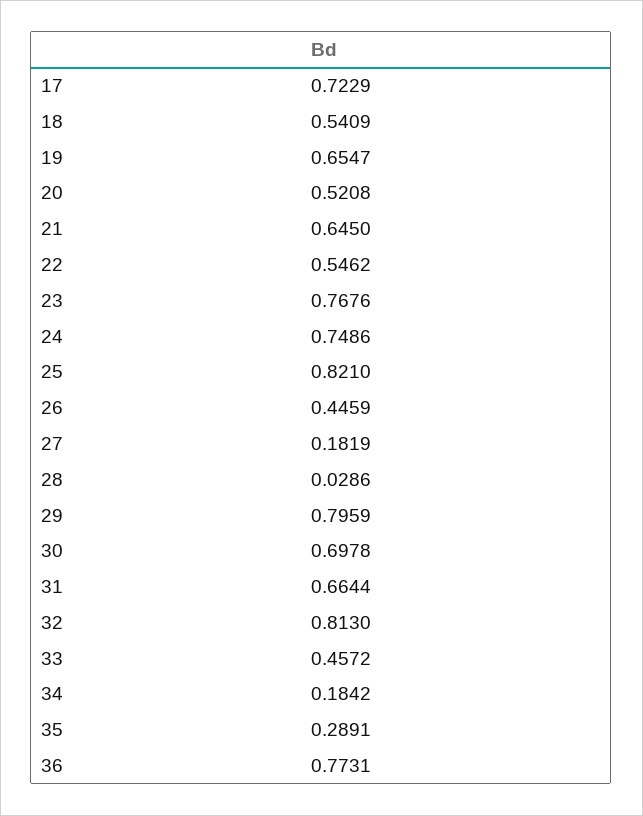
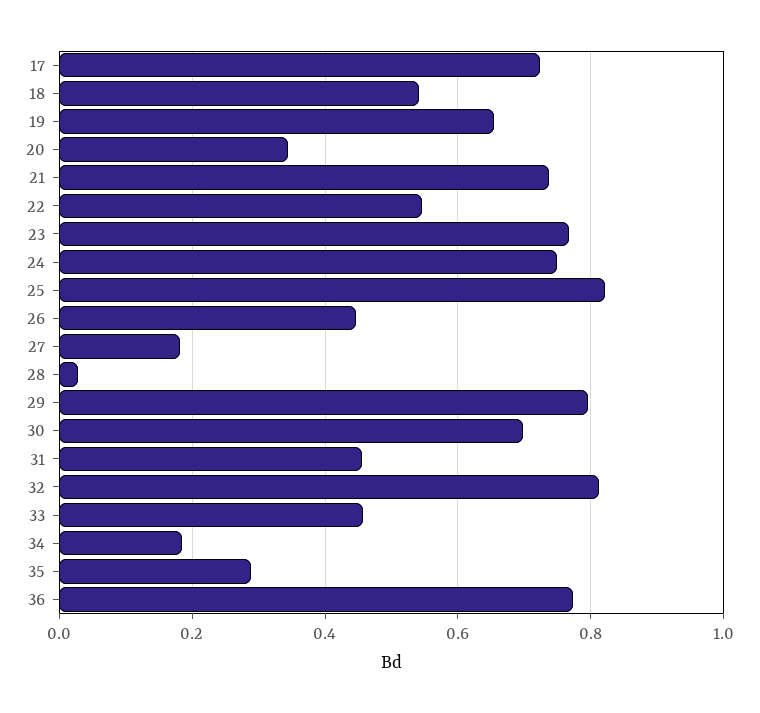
20: 0.5208 -> 0.34
21: 0.645 -> 0.74
31: 0.6644 -> 0.46

